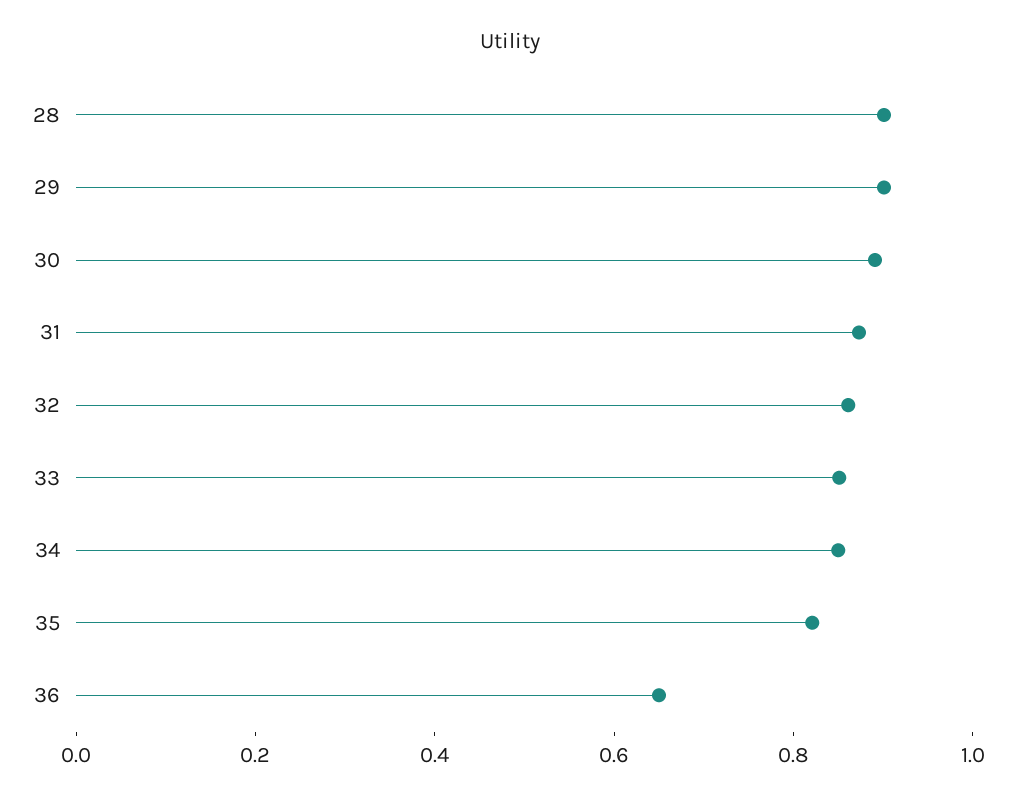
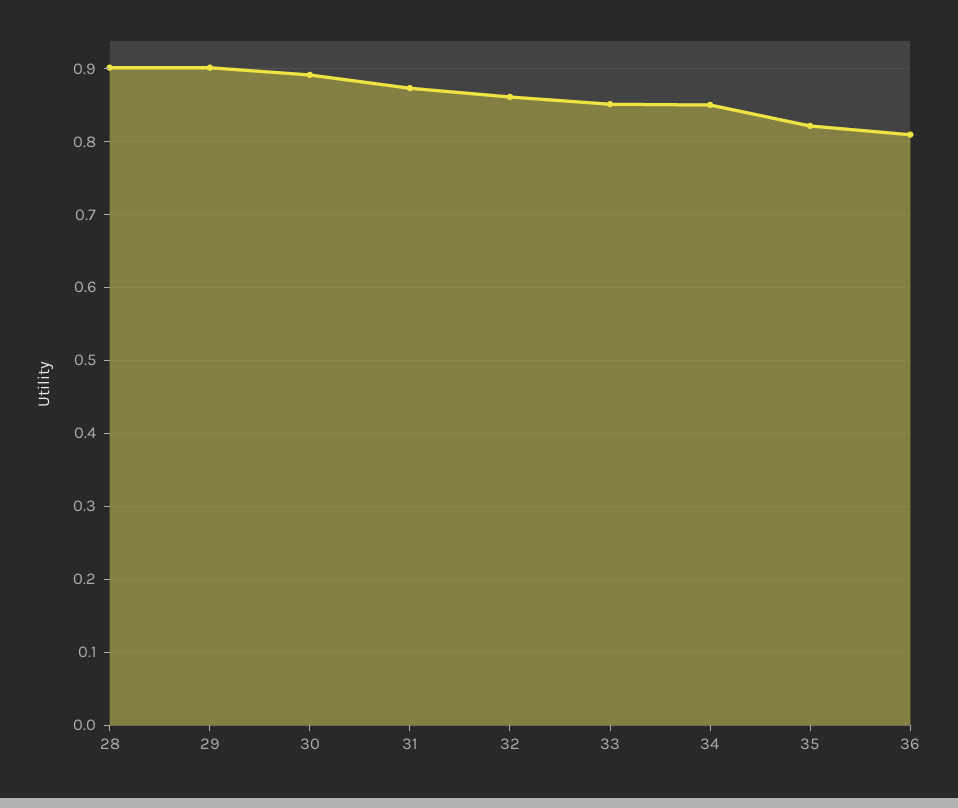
36: 0.65 -> 0.81

